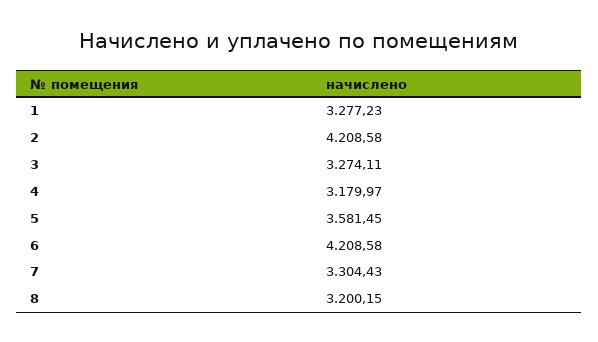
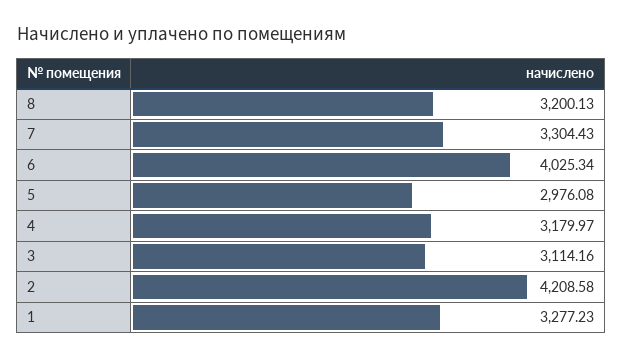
3: 3274.11 -> 3114.16
5: 3581.45 -> 2976.08
6: 4208.58 -> 4025.34
8: 3200.15 -> 3200.13

